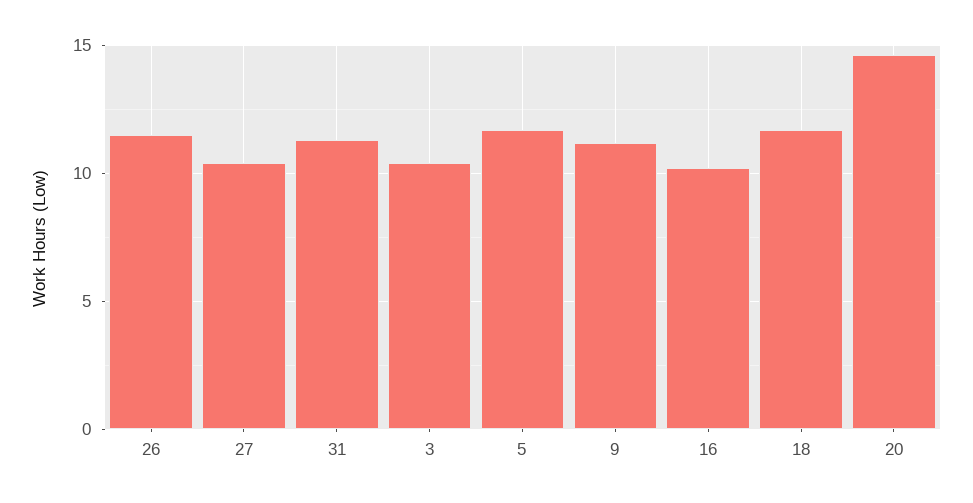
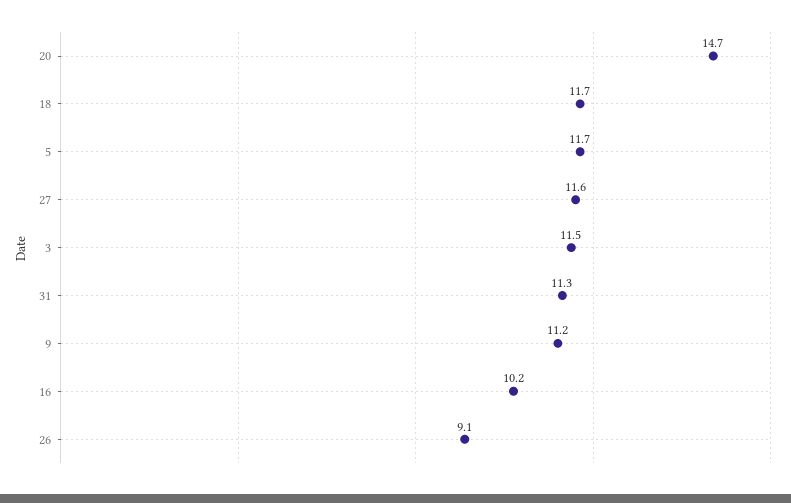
26: 11.5 -> 9.1
27: 10.5 -> 11.6
3: 10.5 -> 11.5

